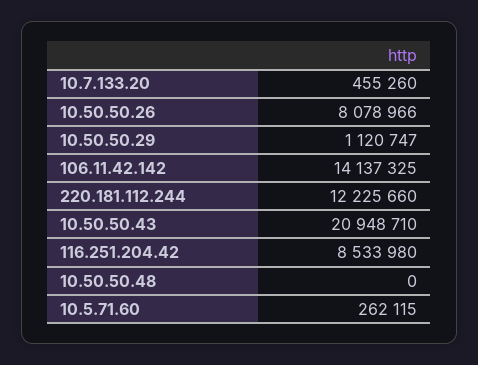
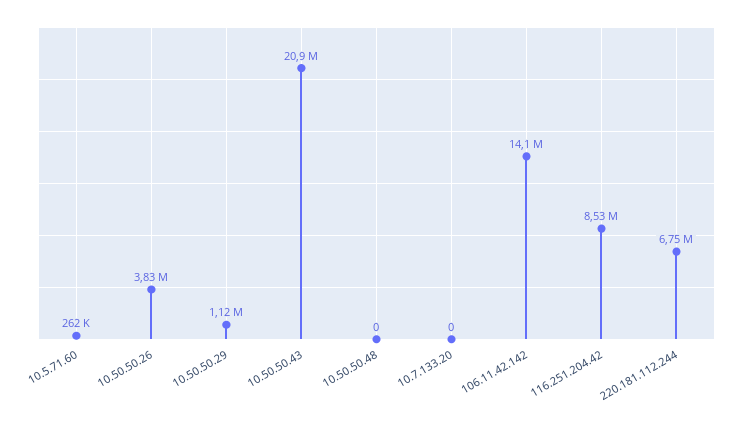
10.7.133.20: 455260 -> 0
10.50.50.26: 8078966 -> 3830000
220.181.112.244: 12225660 -> 6750000

